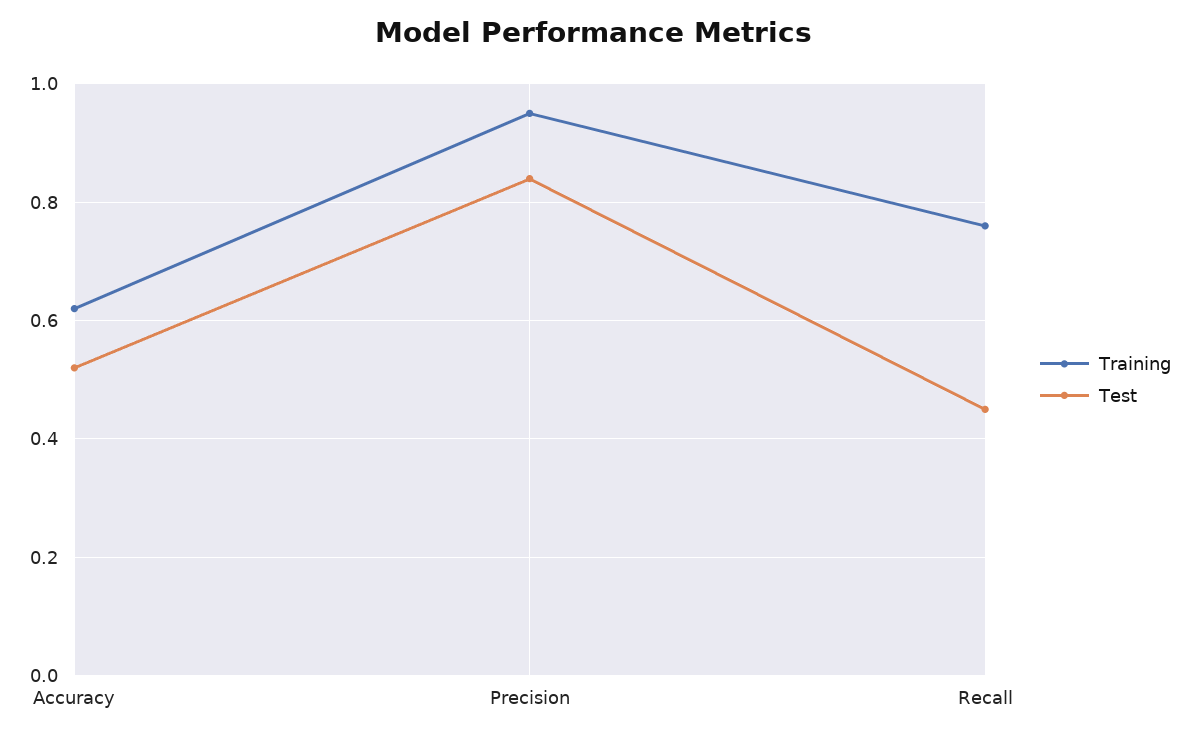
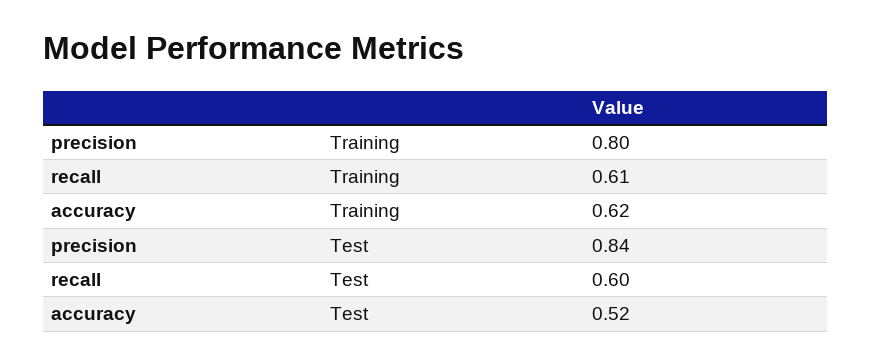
Training, Precision: 0.95 -> 0.8
Training, Recall: 0.75 -> 0.61
Test, Recall: 0.45 -> 0.6

